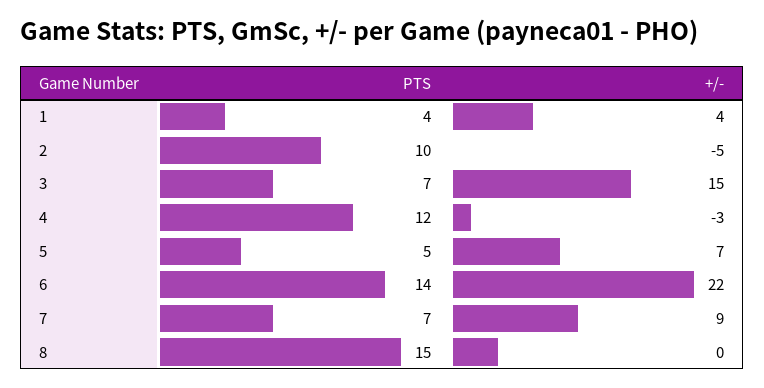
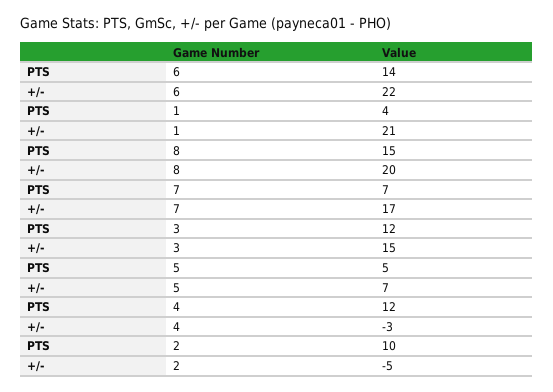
+/-, 1: 4 -> 21
PTS, 3: 7 -> 12
+/-, 7: 9 -> 17
+/-, 8: 0 -> 20

